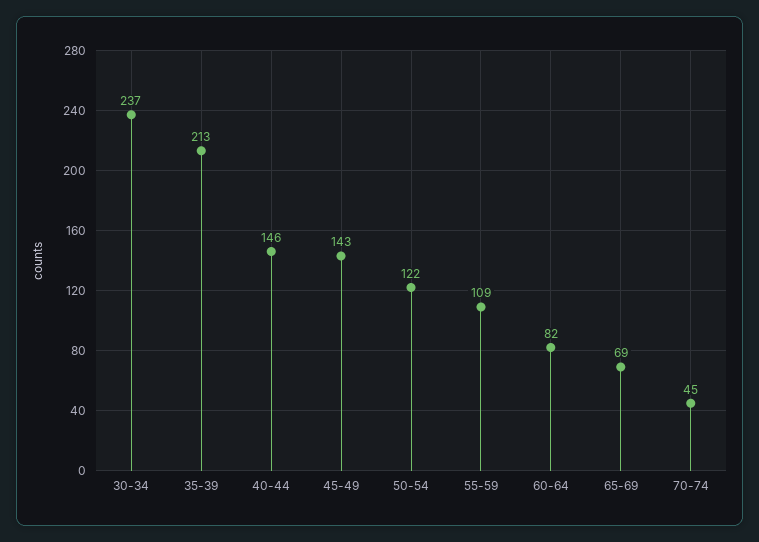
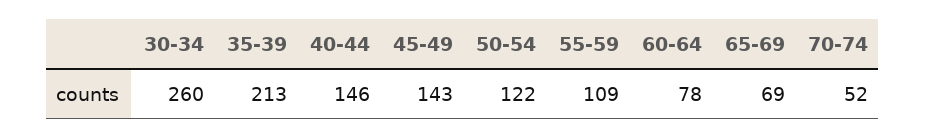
30-34: 237 -> 260
60-64: 82 -> 78
70-74: 45 -> 52

